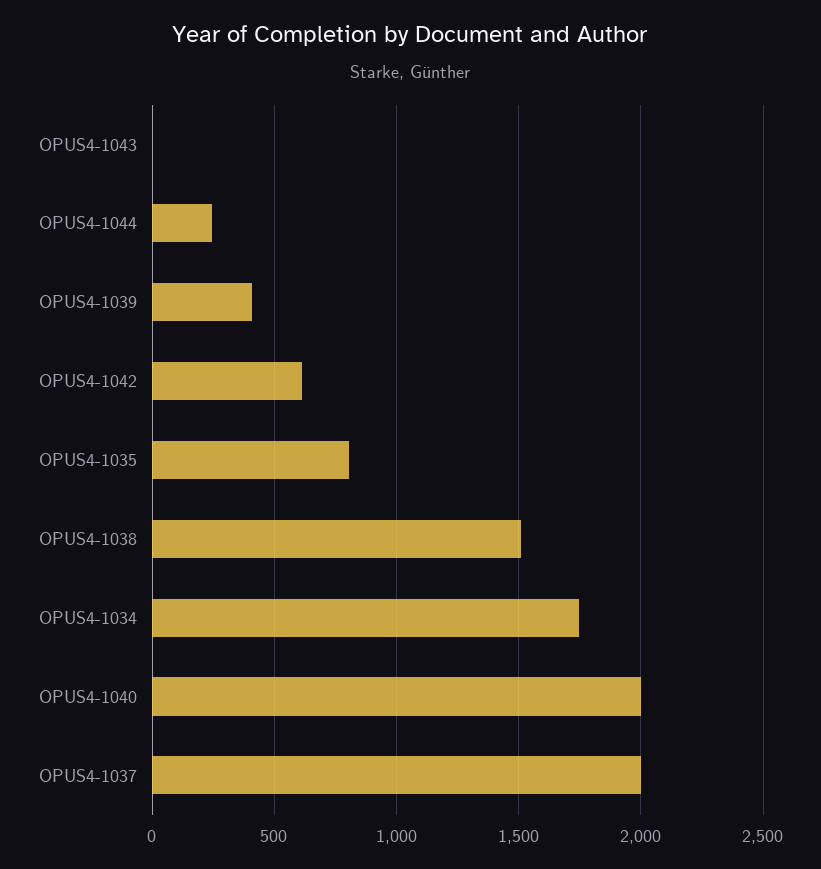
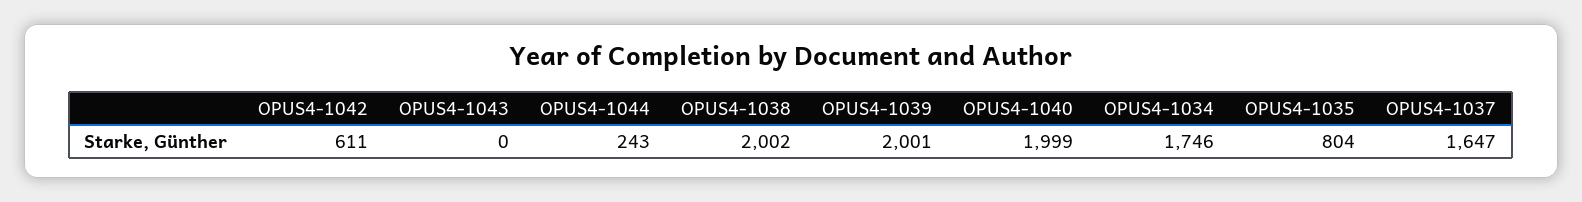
OPUS4-1039: 400 -> 2001
OPUS4-1038: 1500 -> 2002
OPUS4-1037: 2000 -> 1647

